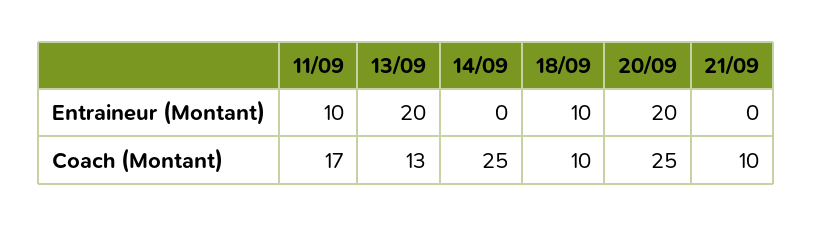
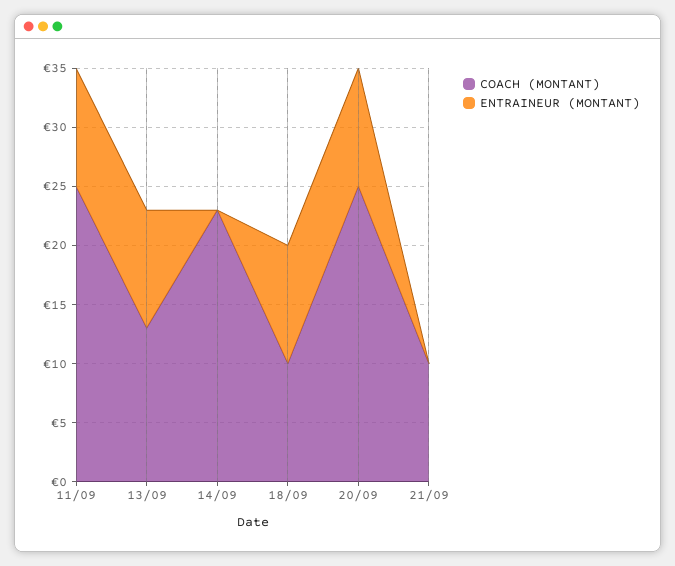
Entraineur (Montant), 13/09: 20 -> 10
Entraineur (Montant), 20/09: 20 -> 10
Coach (Montant), 11/09: 17 -> 25
Coach (Montant), 14/09: 25 -> 23

